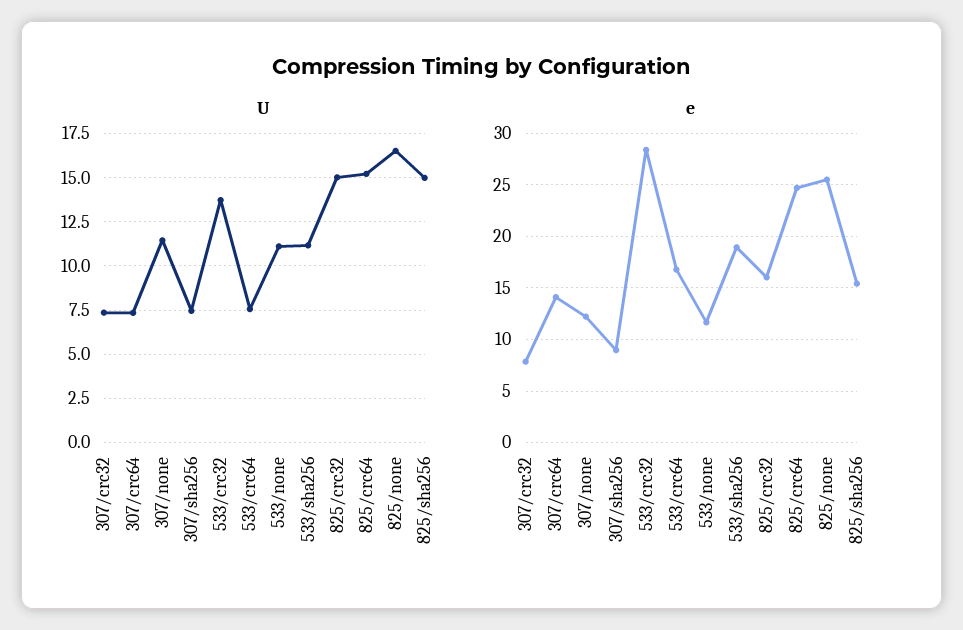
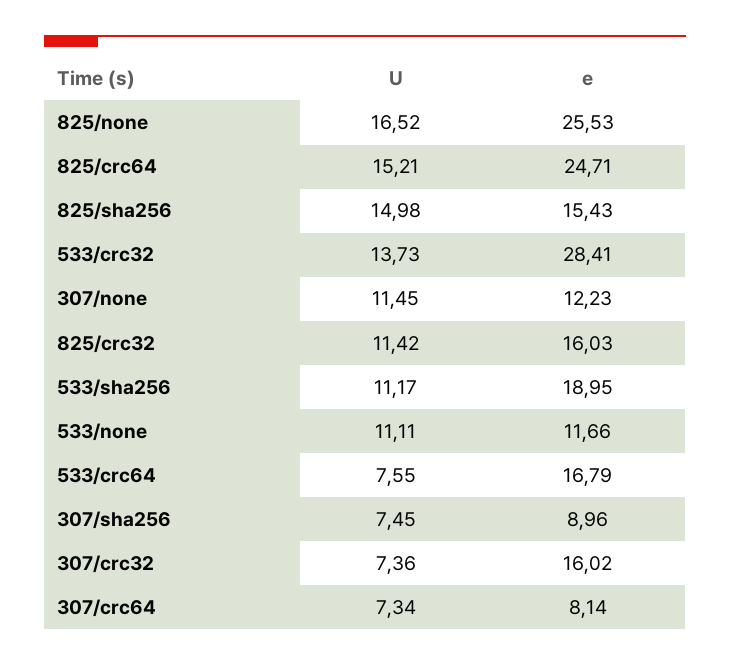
U, 825/crc32: 15 -> 11.42
e, 307/crc32: 8 -> 16.02
e, 307/crc64: 14 -> 8.14

